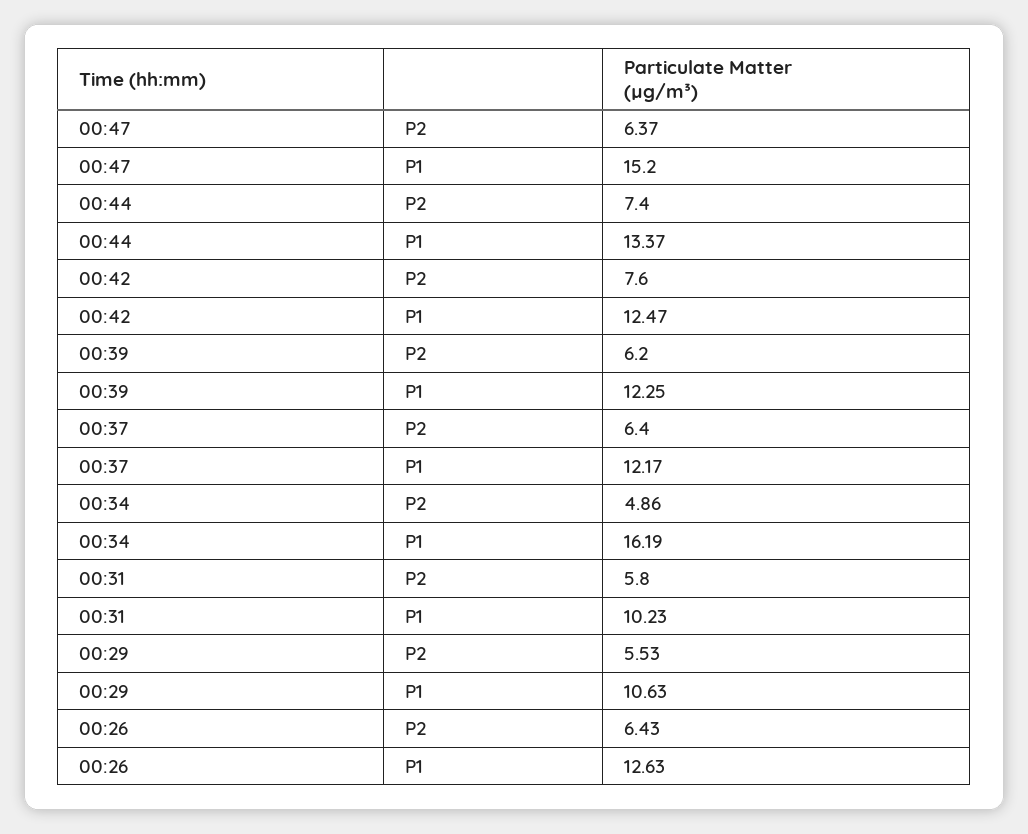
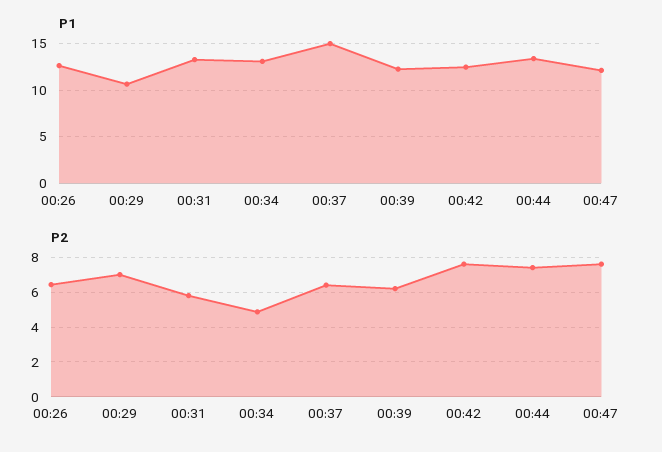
P2, 00:47: 6.37 -> 7.5
P1, 00:47: 15.2 -> 12
P1, 00:37: 12.17 -> 15
P1, 00:34: 16.19 -> 13
P1, 00:31: 10.23 -> 13
P2, 00:29: 5.53 -> 7

